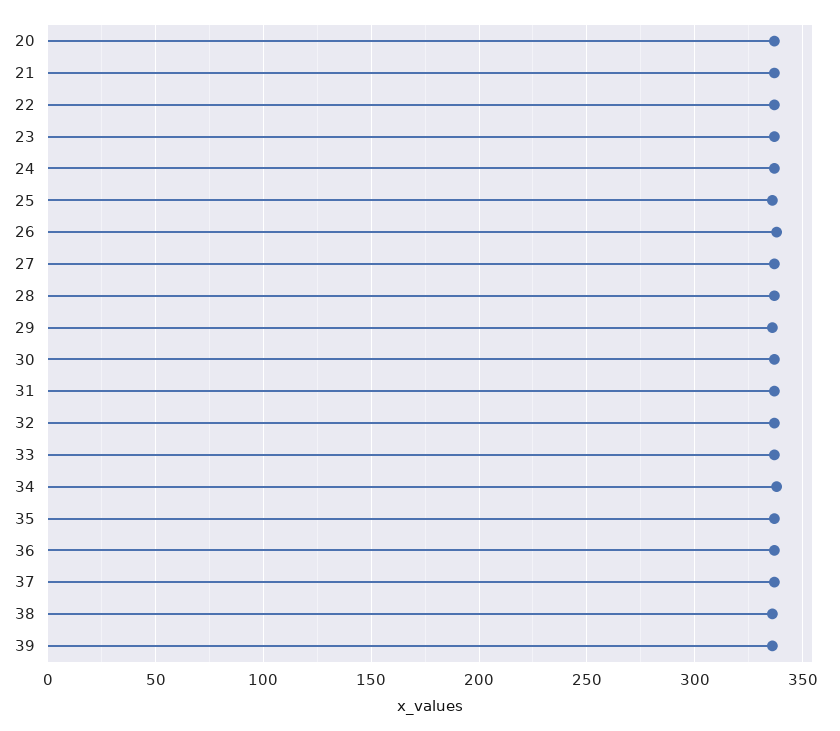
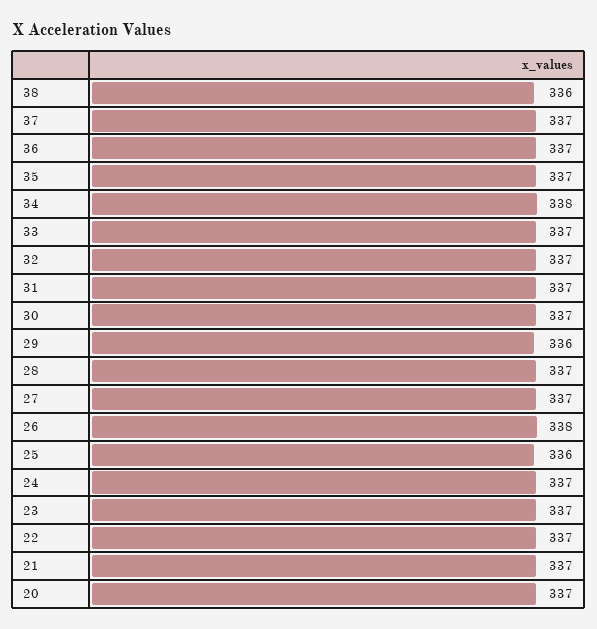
39: 335 -> none

